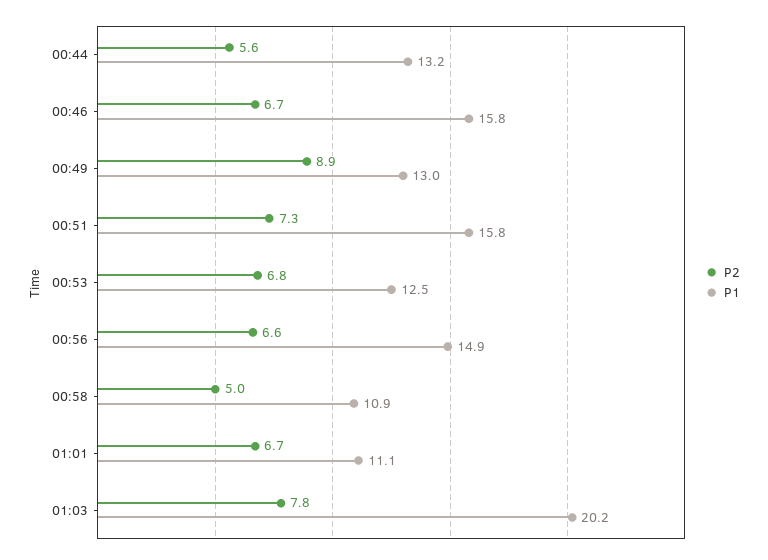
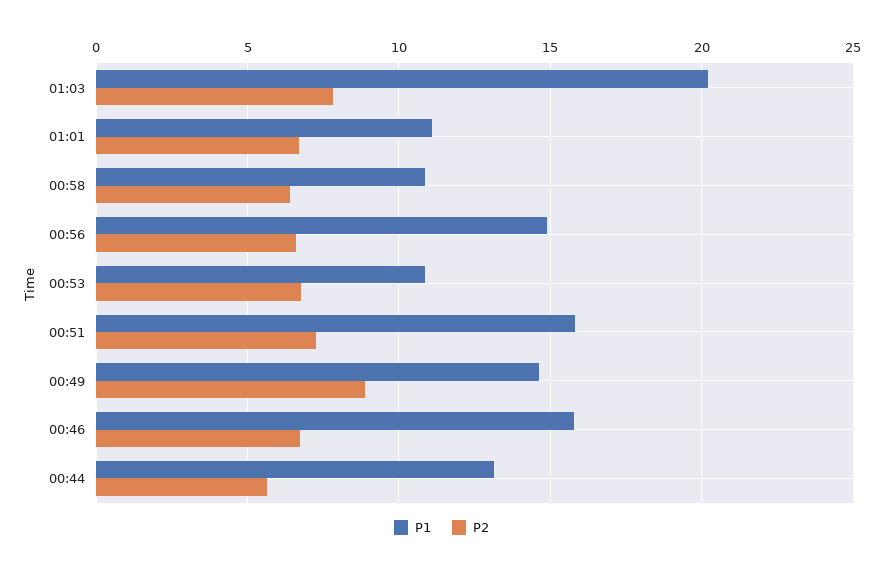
P1, 00:49: 13 -> 14.5
P1, 00:53: 12.5 -> 11
P2, 00:58: 5 -> 6.5

